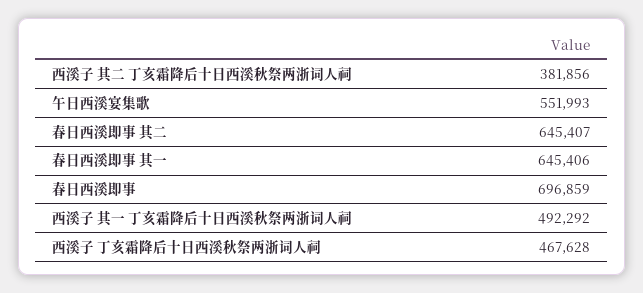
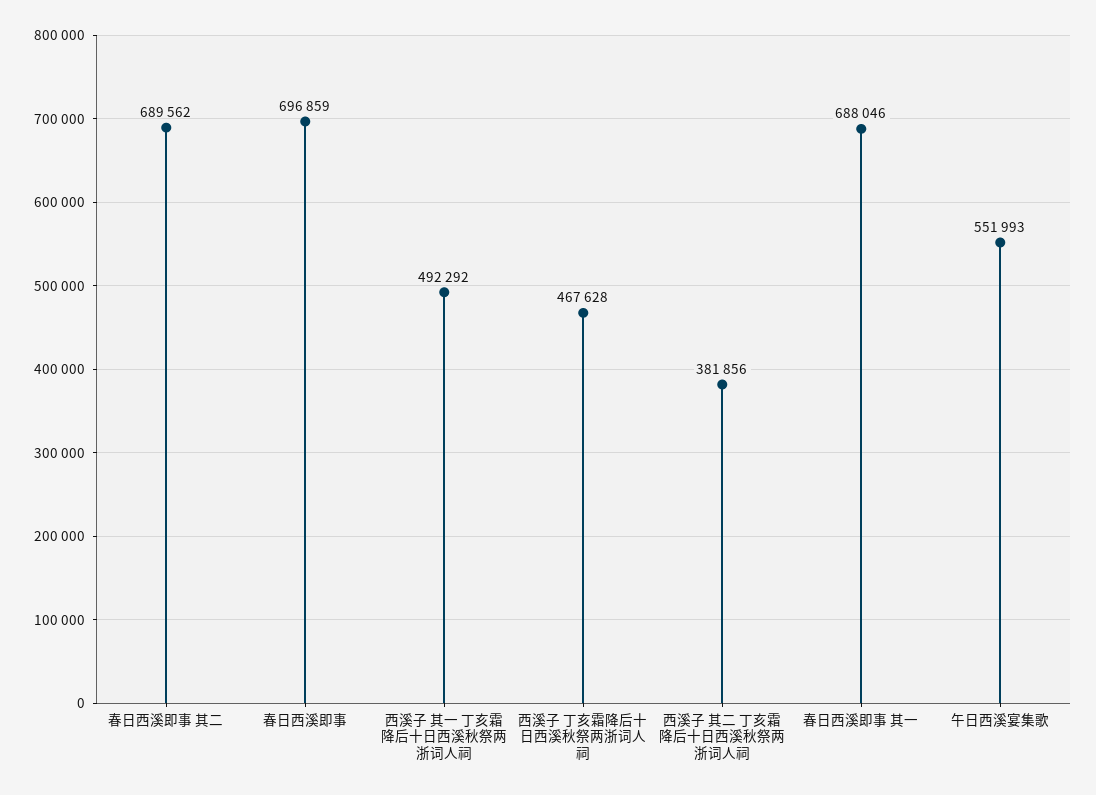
春日西溪即事 其二: 645407 -> 689562
春日西溪即事 其一: 645406 -> 688046

